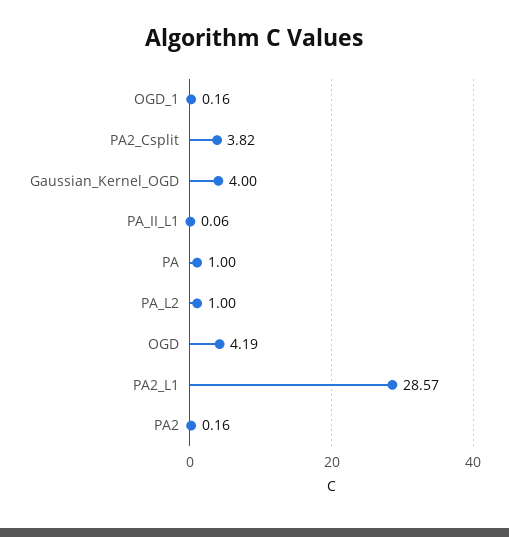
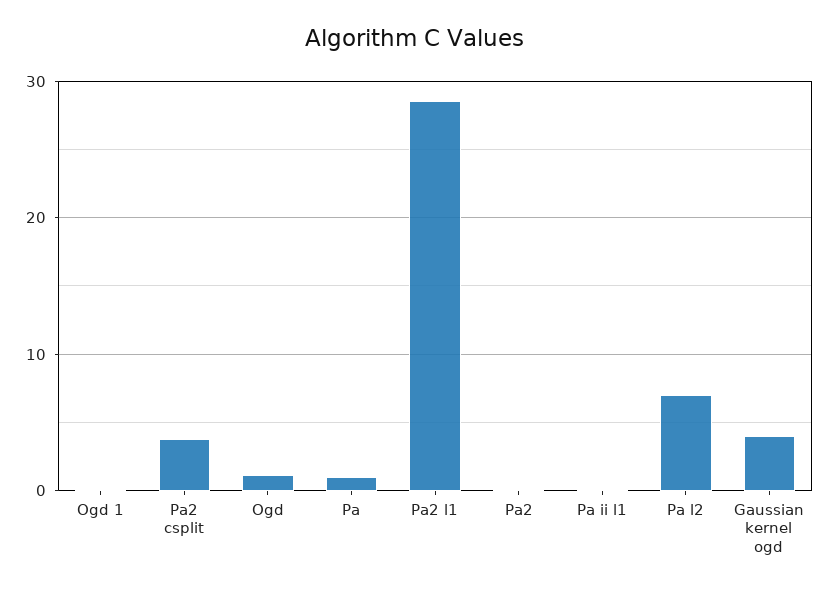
PA_L2: 1 -> 7
OGD: 4.19 -> 1

